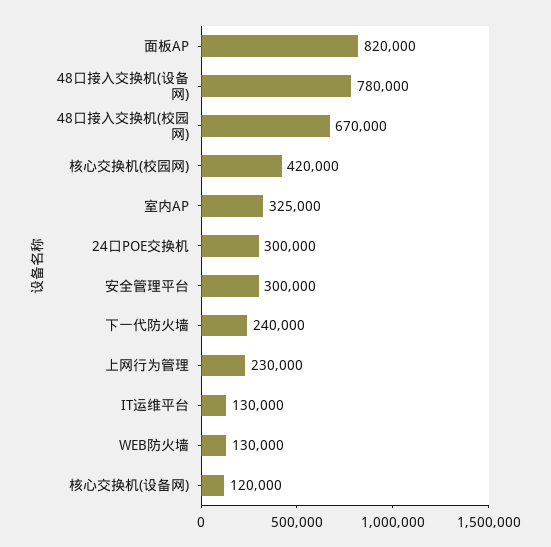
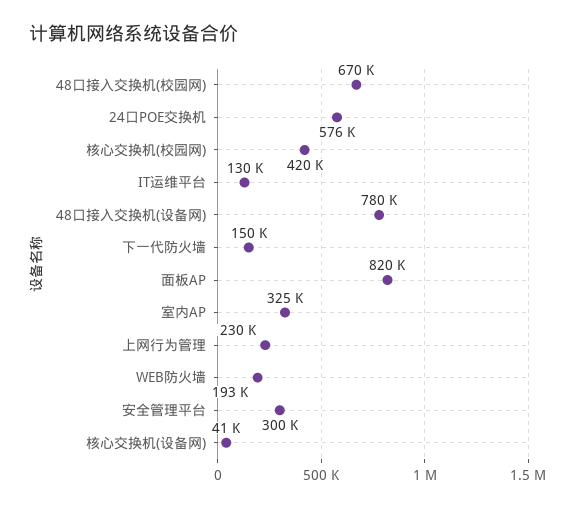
24口POE交换机: 300000 -> 576000
下一代防火墙: 240000 -> 150000
WEB防火墙: 130000 -> 193000
核心交换机(设备网): 120000 -> 41000

